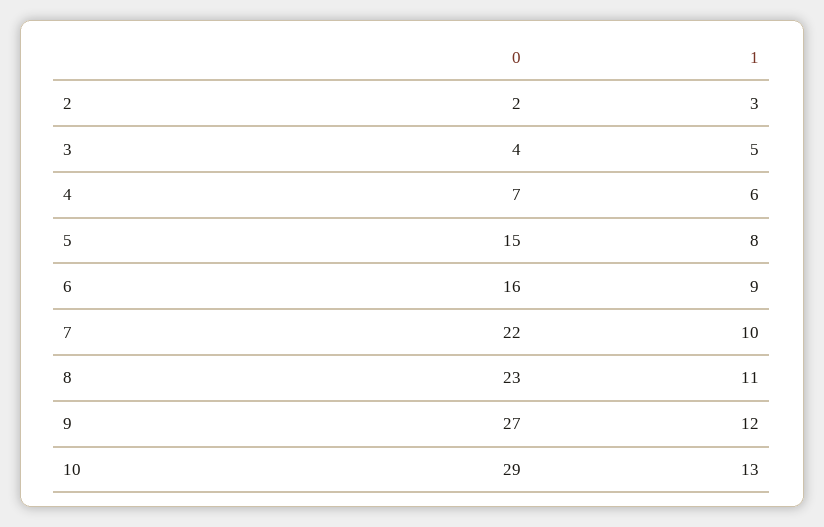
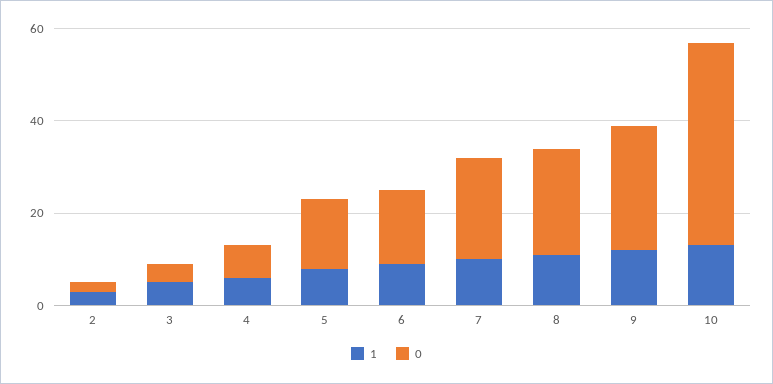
0, 10: 29 -> 45

